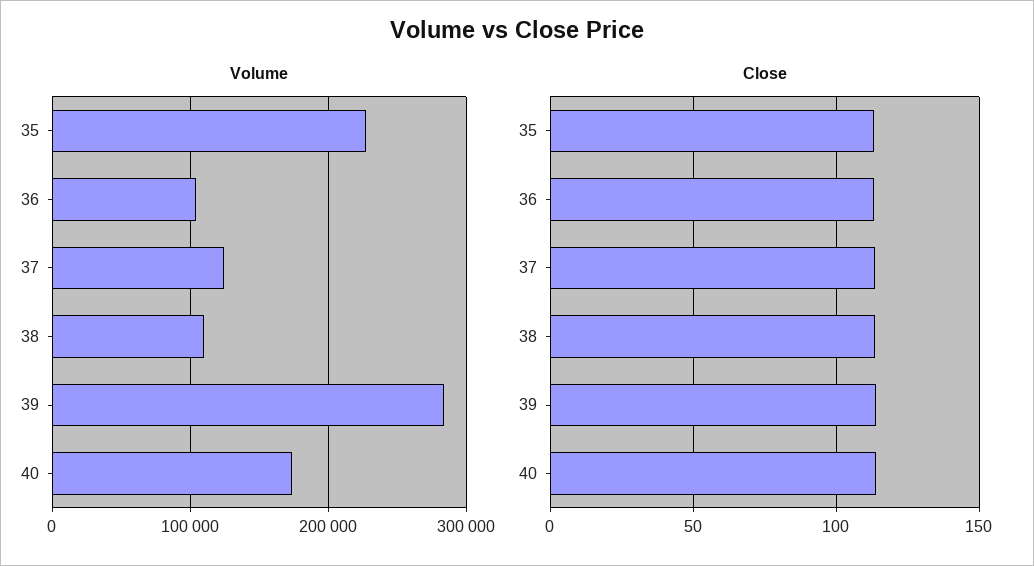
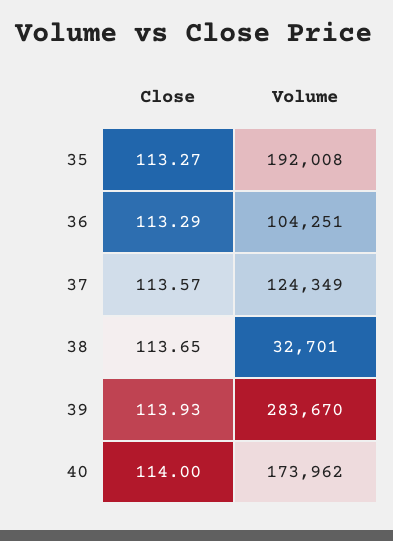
Volume, 35: 230000 -> 192008
Volume, 38: 110000 -> 32701

